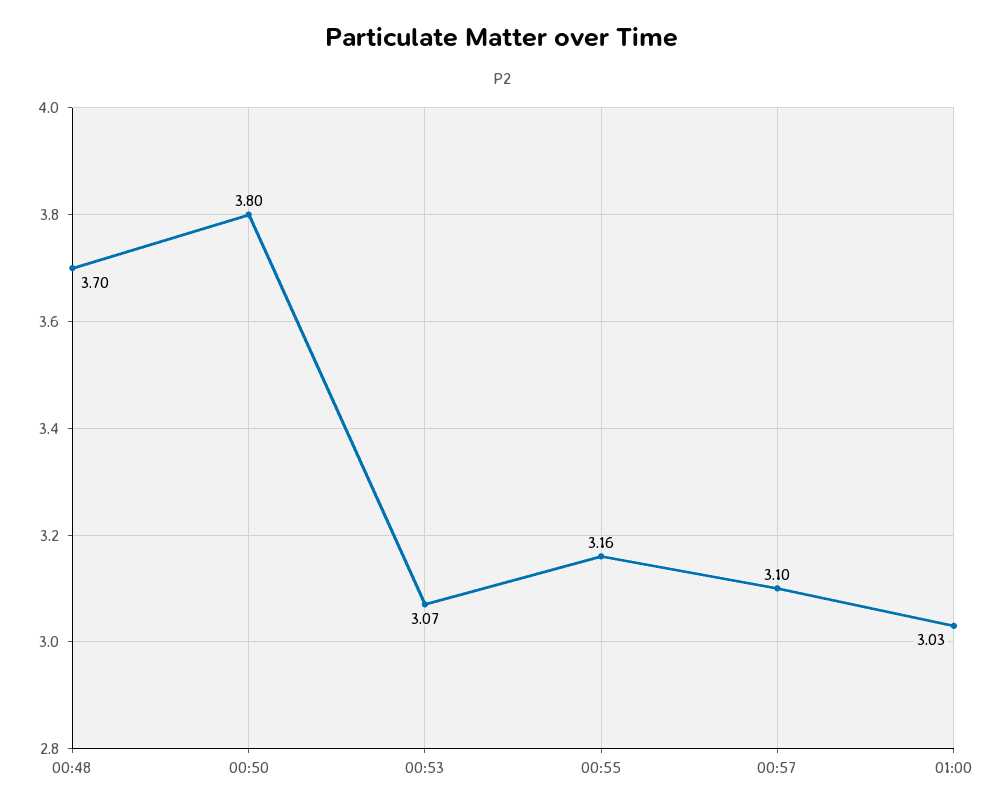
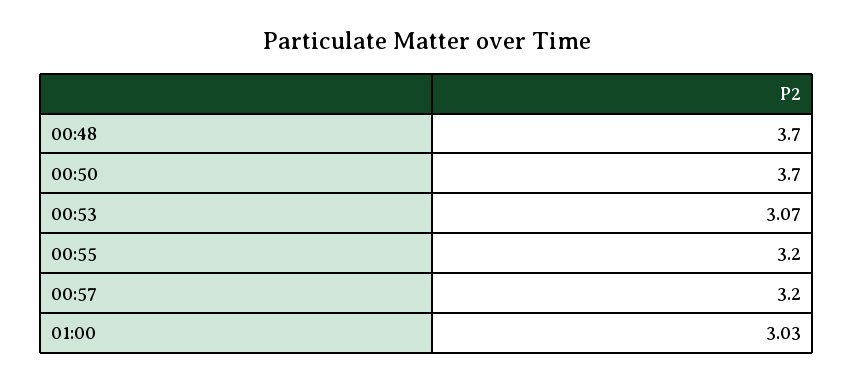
00:50: 3.8 -> 3.7
00:55: 3.16 -> 3.2
00:57: 3.1 -> 3.2

